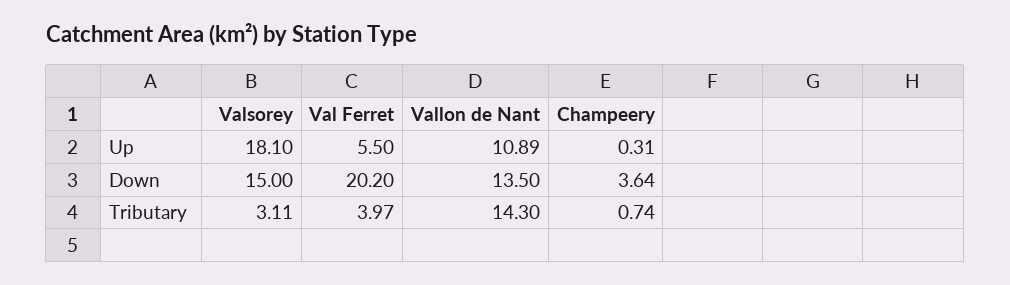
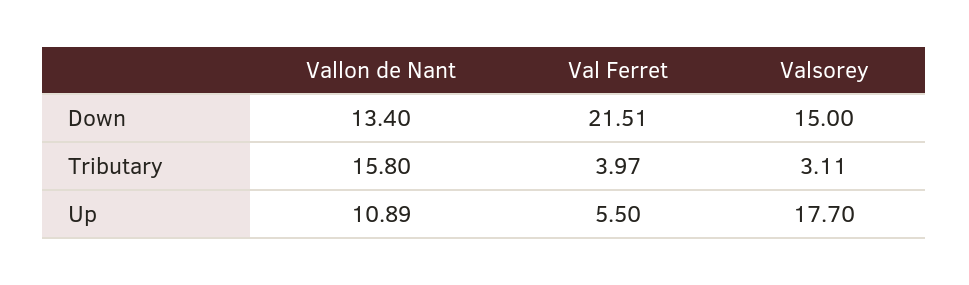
Valsorey, Up: 18.1 -> 17.7
Champeery, Up: 0.31 -> none
Val Ferret, Down: 20.2 -> 21.51
Vallon de Nant, Down: 13.5 -> 13.4
Champeery, Down: 3.64 -> none
Vallon de Nant, Tributary: 14.3 -> 15.8
Champeery, Tributary: 0.74 -> none

